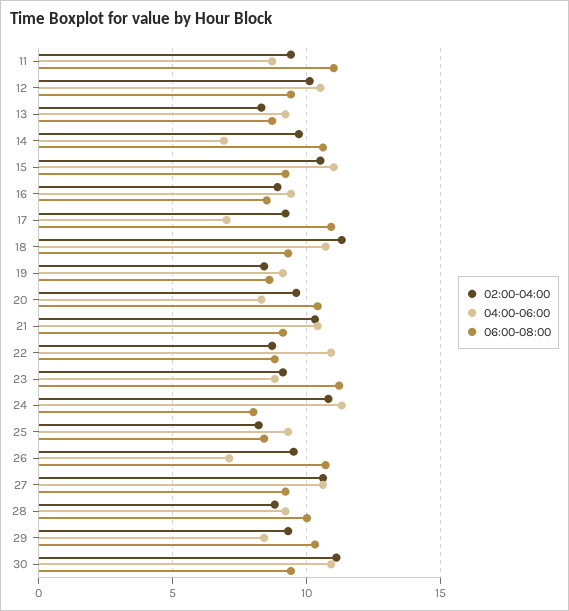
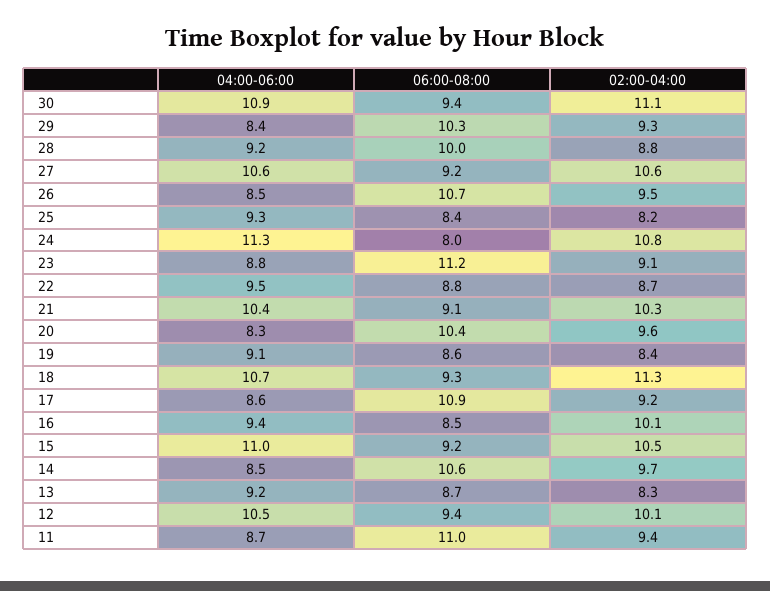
04:00-06:00, 14: 7 -> 8.5
02:00-04:00, 16: 9 -> 10.1
04:00-06:00, 17: 7 -> 8.6
04:00-06:00, 22: 11 -> 9.5
04:00-06:00, 26: 7 -> 8.5

